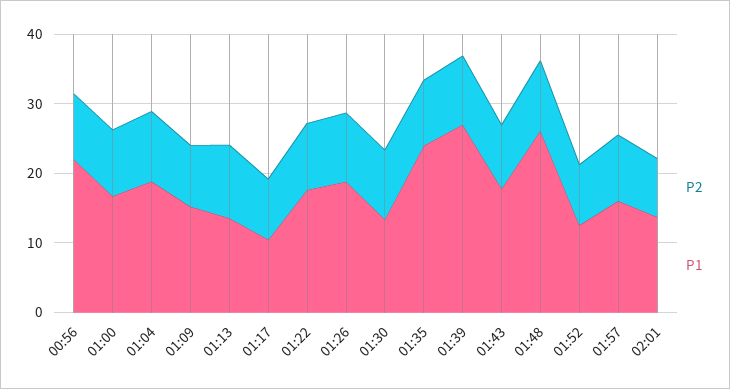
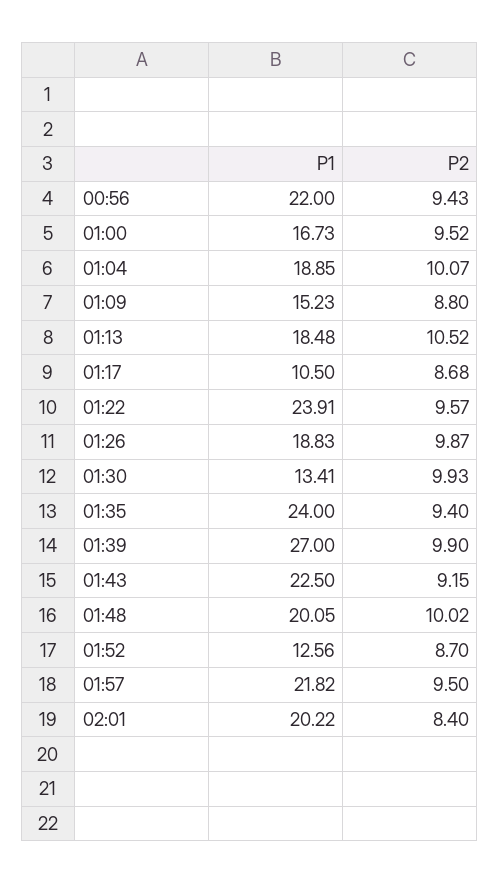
P1, 01:13: 14 -> 18.48
P1, 01:22: 18 -> 23.91
P1, 01:43: 18 -> 22.5
P1, 01:48: 26 -> 20.05
P1, 01:57: 16 -> 21.82
P1, 02:01: 14 -> 20.22

